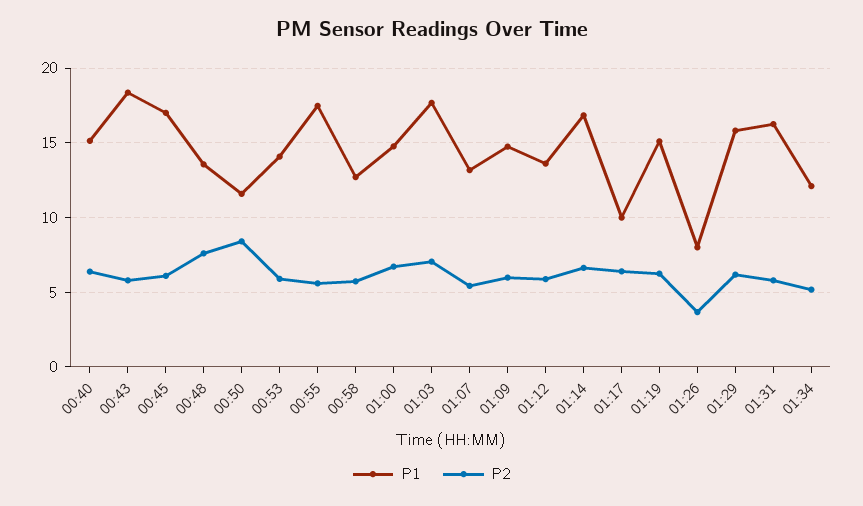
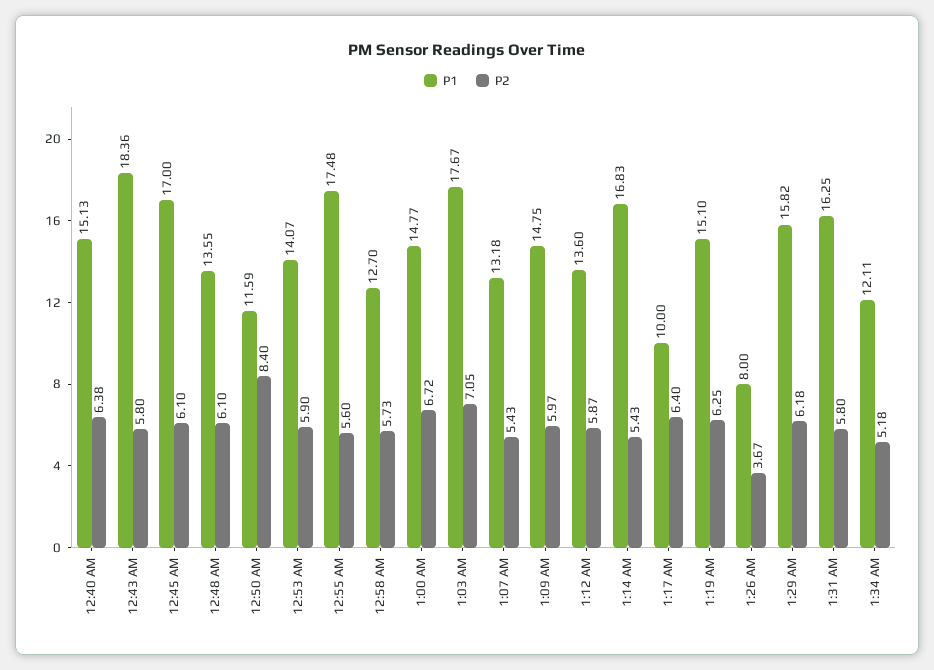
P2, 00:48: 7.5 -> 6.1
P2, 01:14: 6.5 -> 5.43

